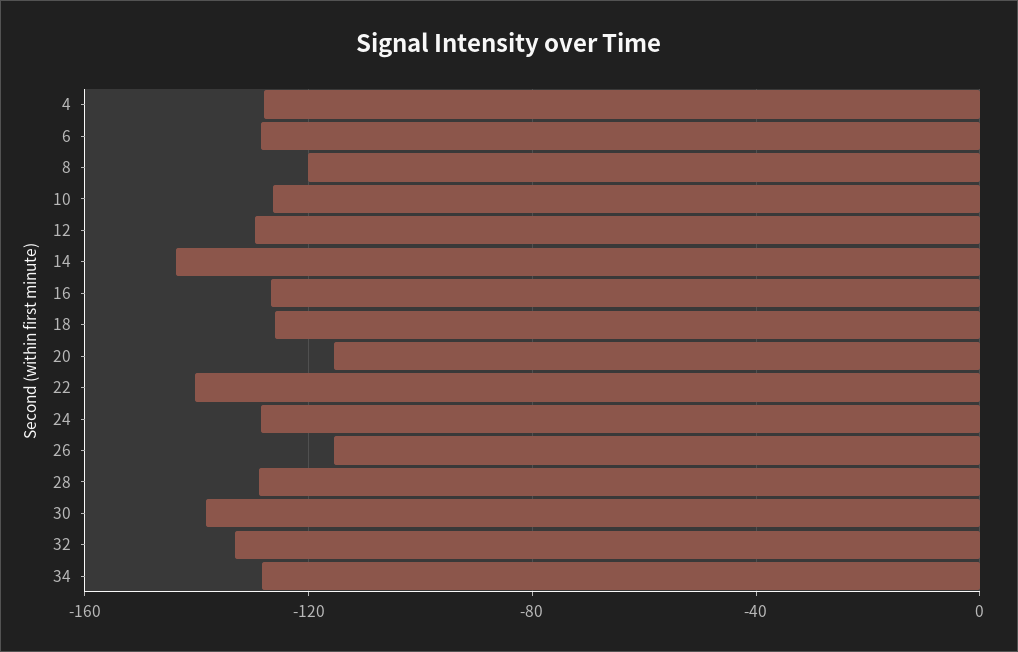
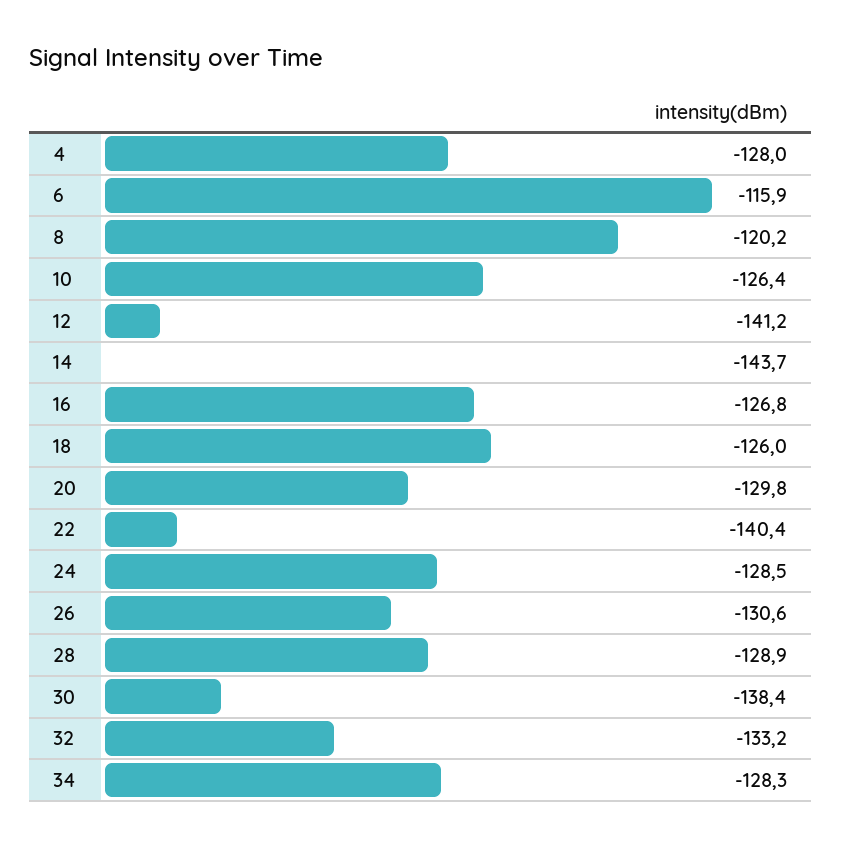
6: -130 -> -115.9
12: -130 -> -141.2
20: -115 -> -129.8
26: -115 -> -130.6

